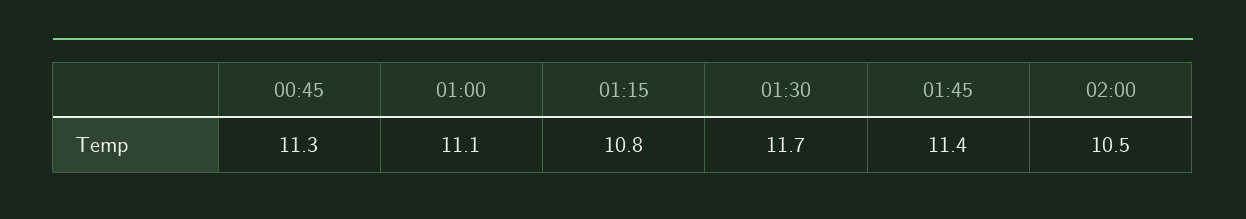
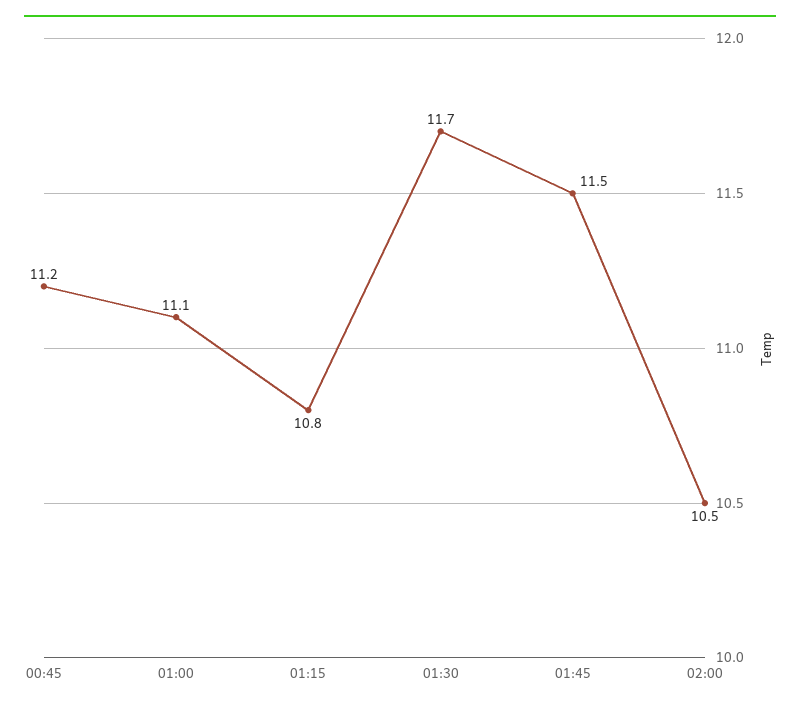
00:45: 11.3 -> 11.2
01:45: 11.4 -> 11.5

